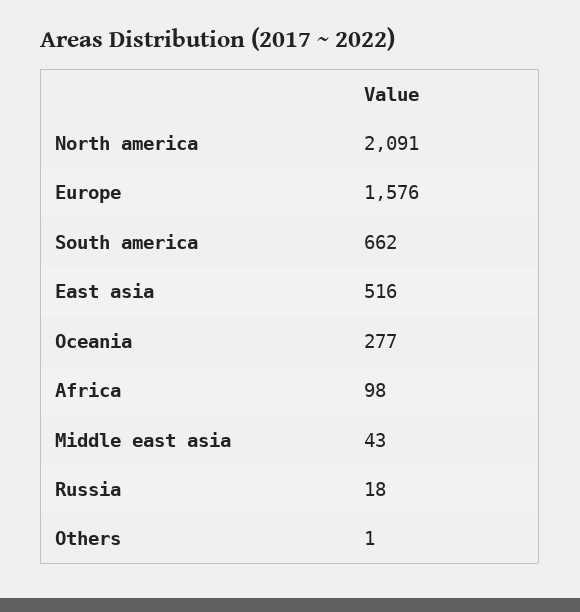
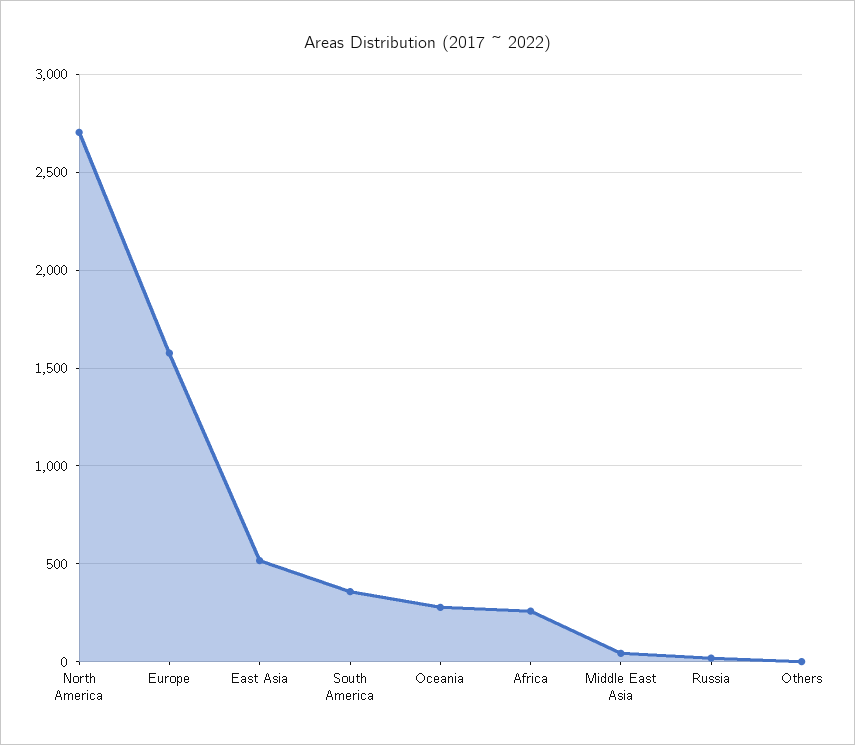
North america: 2091 -> 2700
South america: 662 -> 350
Africa: 98 -> 250

